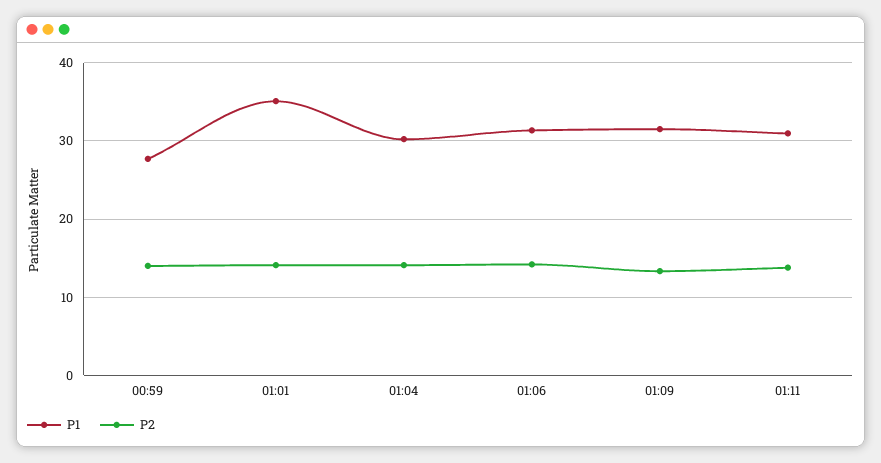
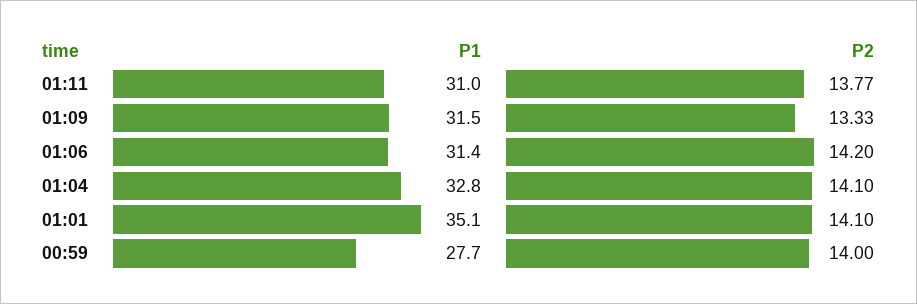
P1, 01:04: 30 -> 32.8

